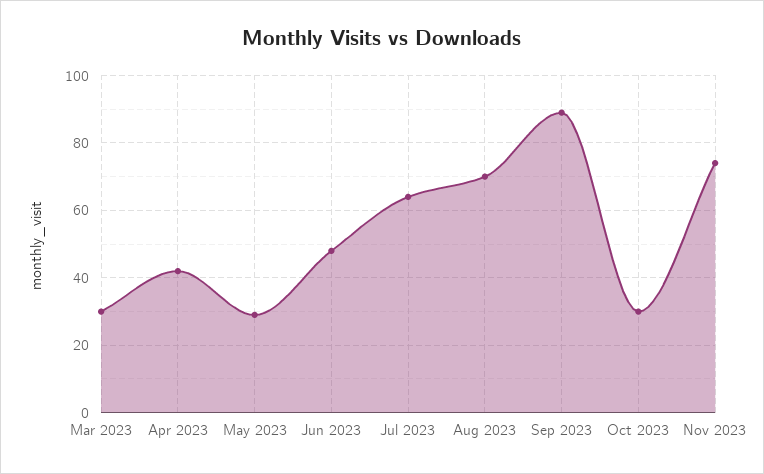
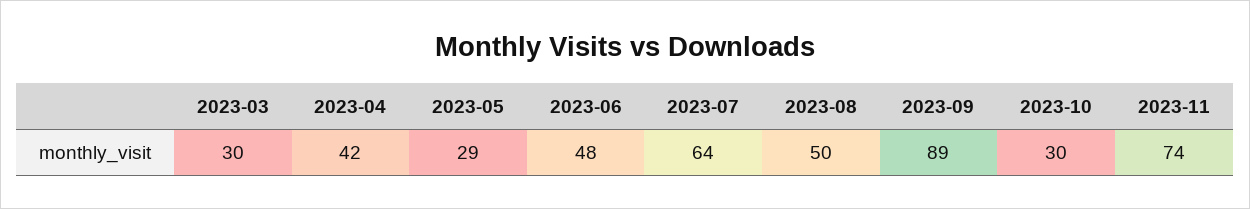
Aug 2023: 70 -> 50

